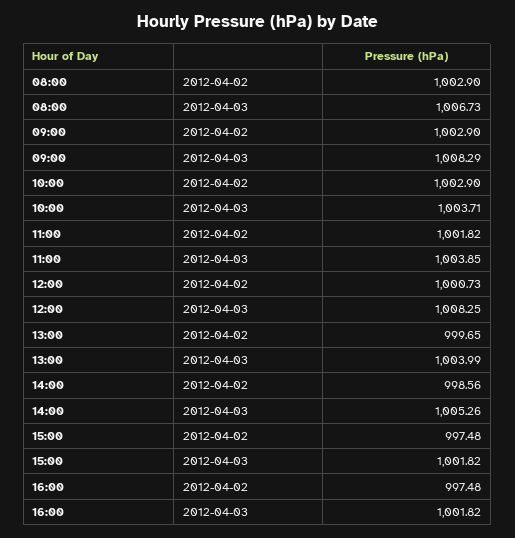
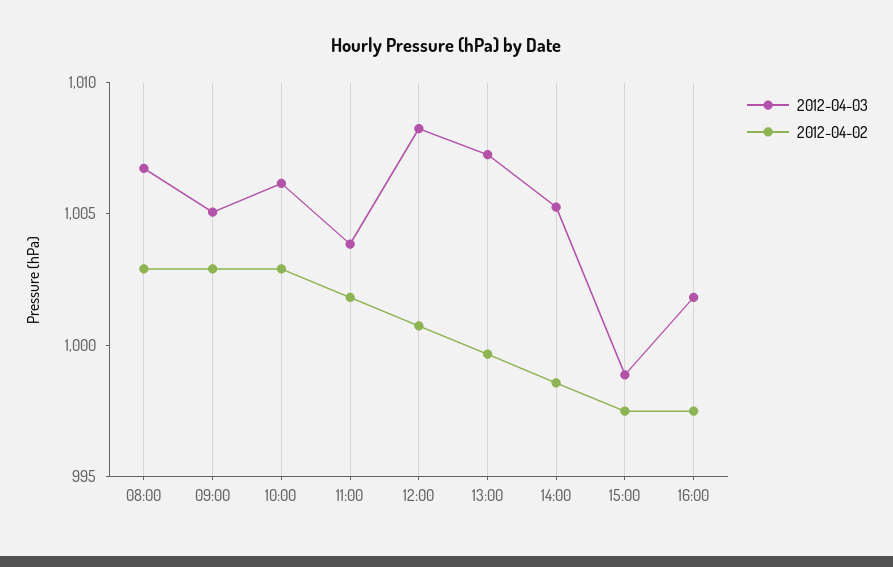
2012-04-03, 09:00: 1008.29 -> 1005
2012-04-03, 10:00: 1003.71 -> 1006
2012-04-03, 13:00: 1003.99 -> 1007
2012-04-03, 15:00: 1001.82 -> 999

